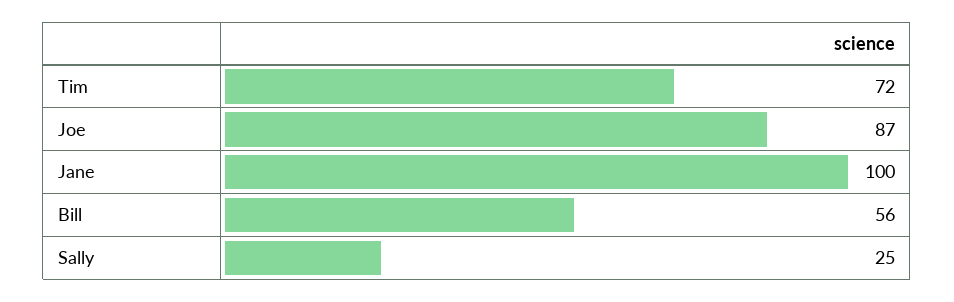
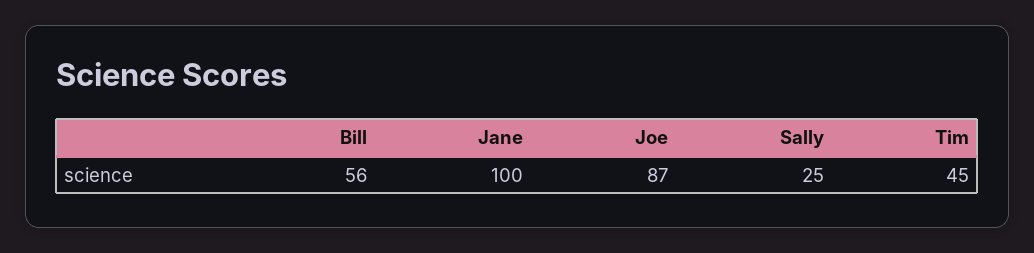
Tim: 72 -> 45

